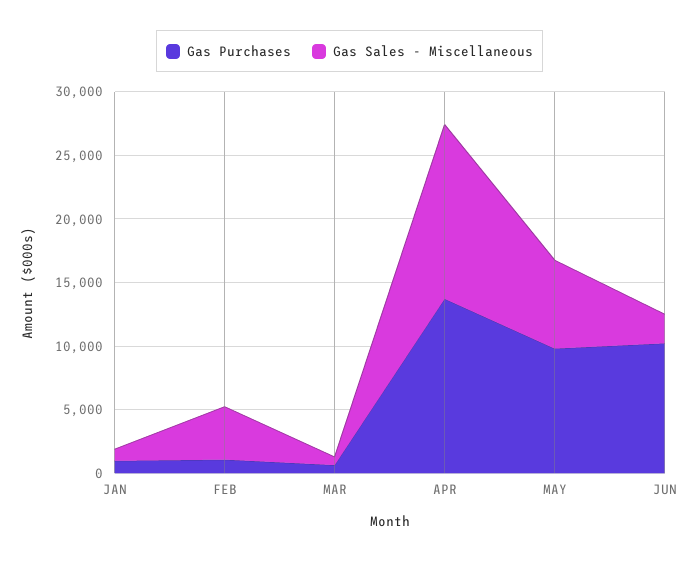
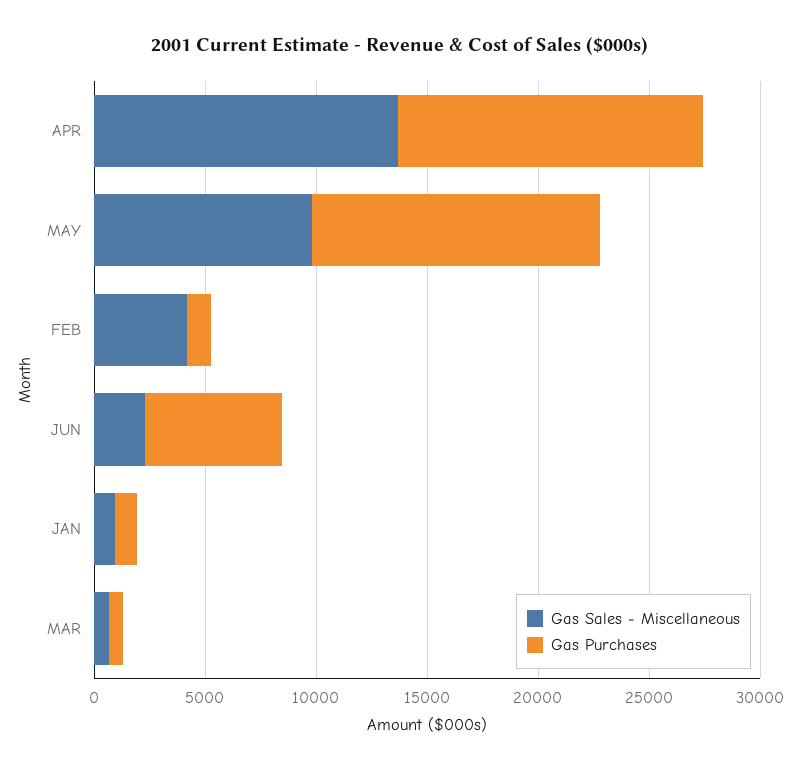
Gas Purchases, MAY: 10000 -> 13000
Gas Sales - Miscellaneous, MAY: 7000 -> 10000
Gas Purchases, JUN: 10000 -> 6000

